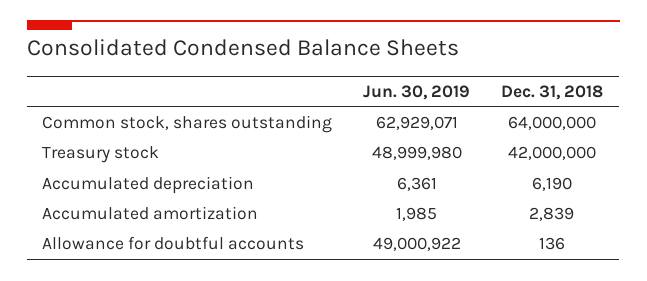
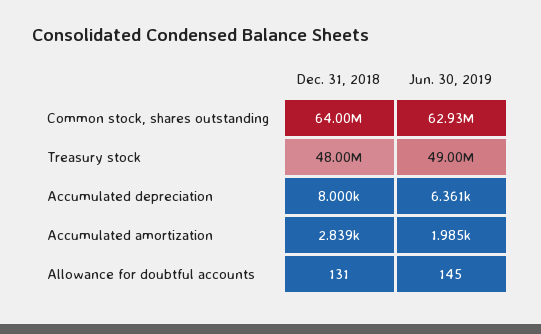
Dec. 31, 2018, Treasury stock: 42000000 -> 48000000
Dec. 31, 2018, Accumulated depreciation: 6190 -> 8000
Jun. 30, 2019, Allowance for doubtful accounts: 49000922 -> 145
Dec. 31, 2018, Allowance for doubtful accounts: 136 -> 131

